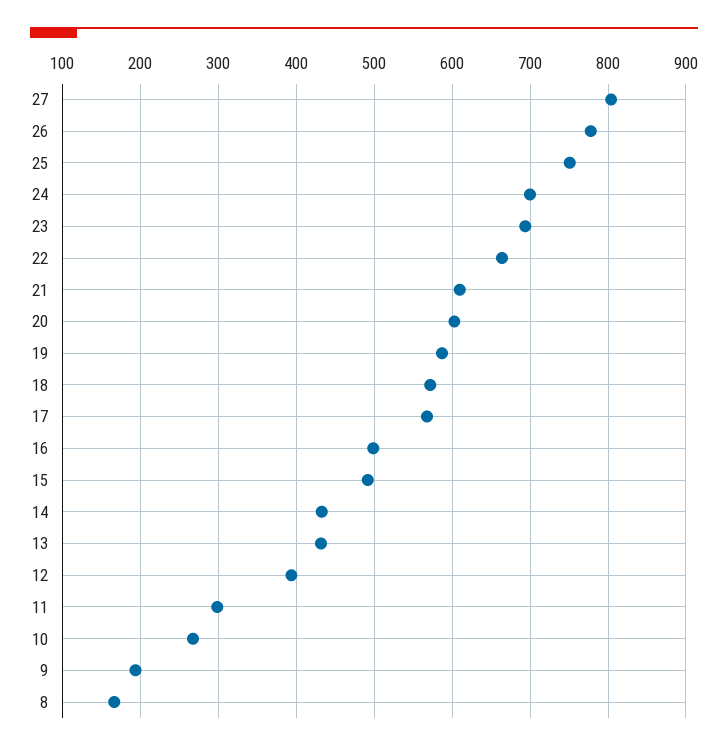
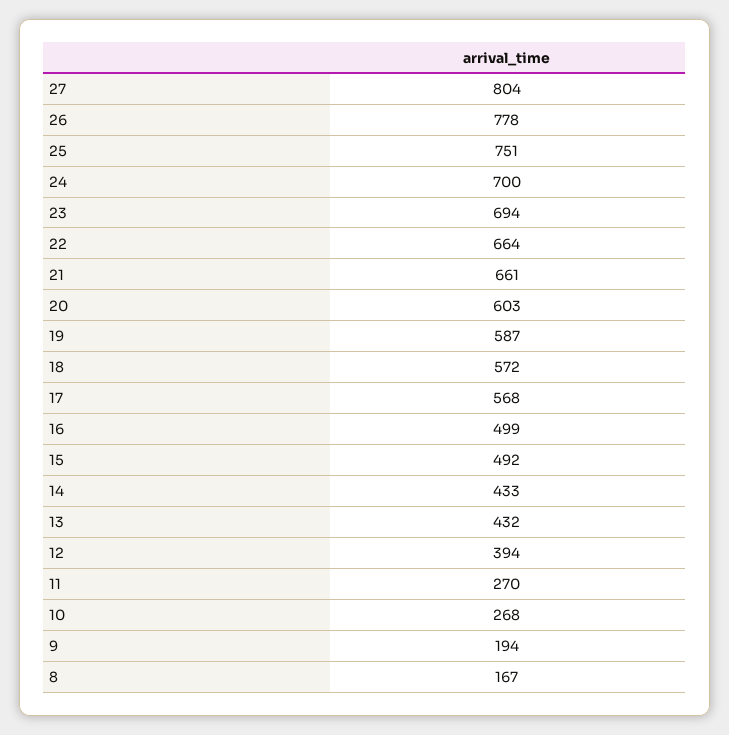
21: 610 -> 661
11: 300 -> 270

